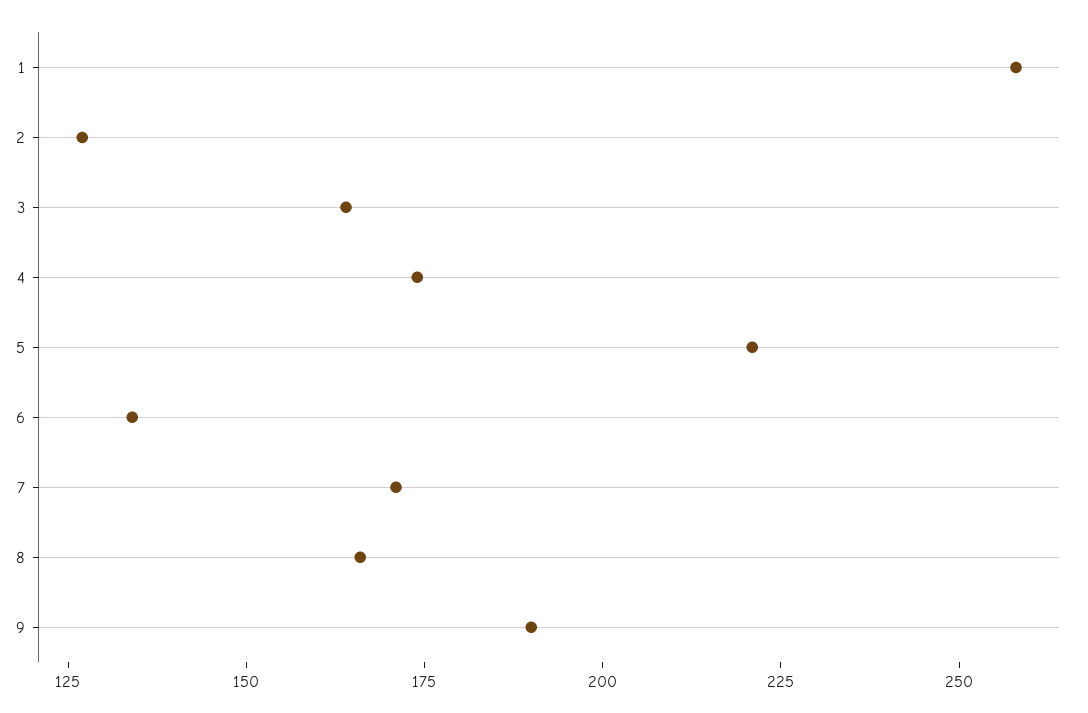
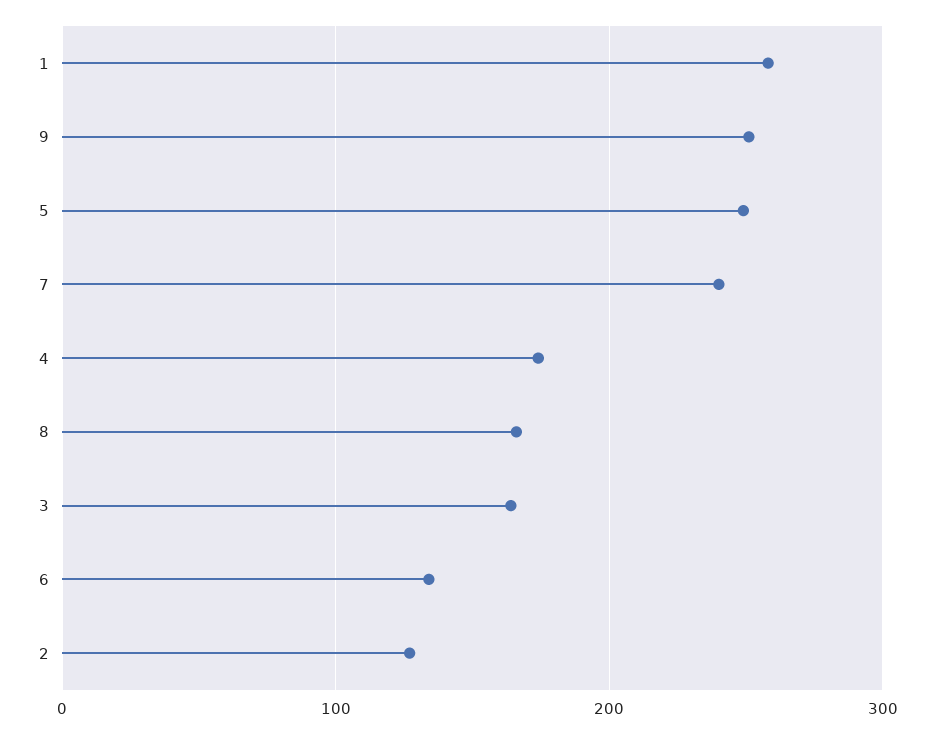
5: 220 -> 250
7: 170 -> 240
9: 190 -> 250

